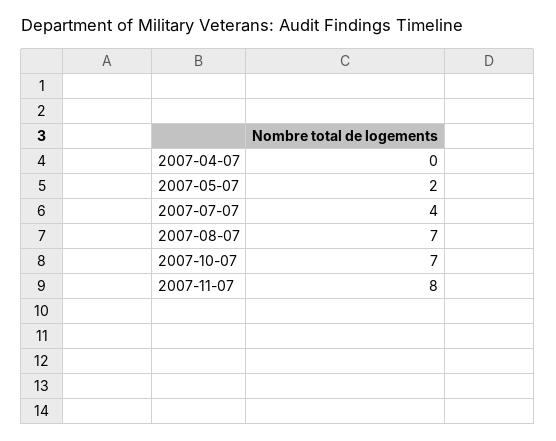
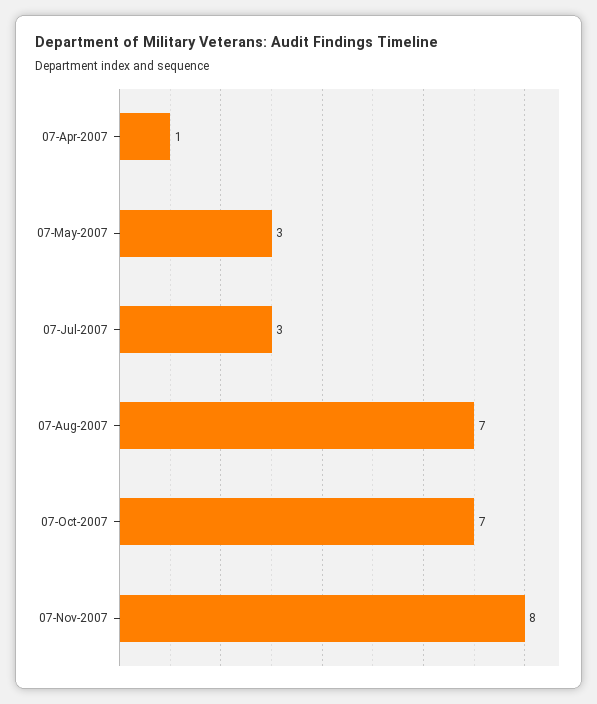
2007-04-07: 0 -> 1
2007-05-07: 2 -> 3
2007-07-07: 4 -> 3

